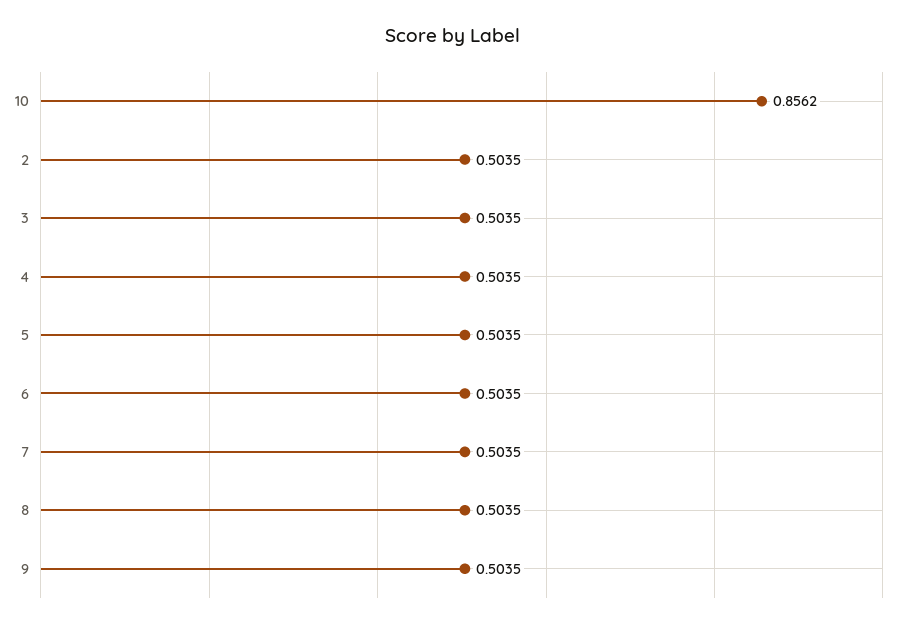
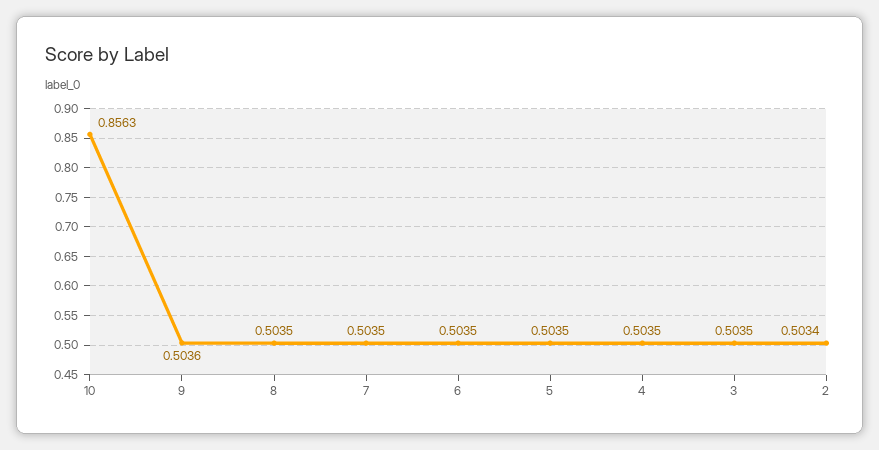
10: 0.8562 -> 0.8563
2: 0.5035 -> 0.5034
9: 0.5035 -> 0.5036

